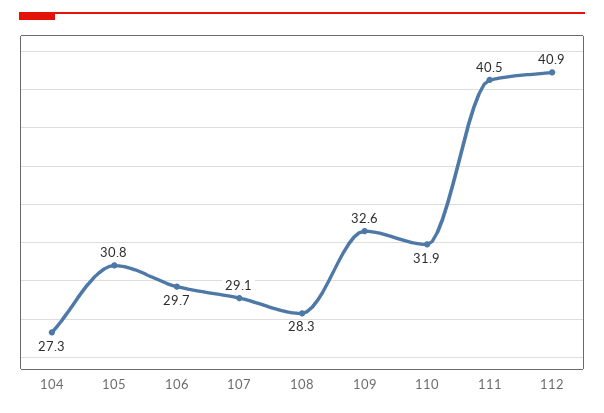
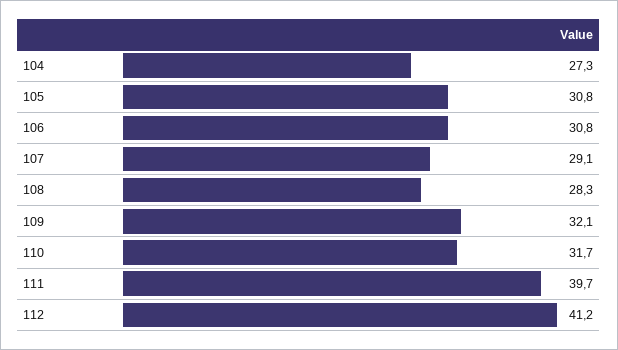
106: 29.7 -> 30.8
109: 32.6 -> 32.1
110: 31.9 -> 31.7
111: 40.5 -> 39.7
112: 40.9 -> 41.2

